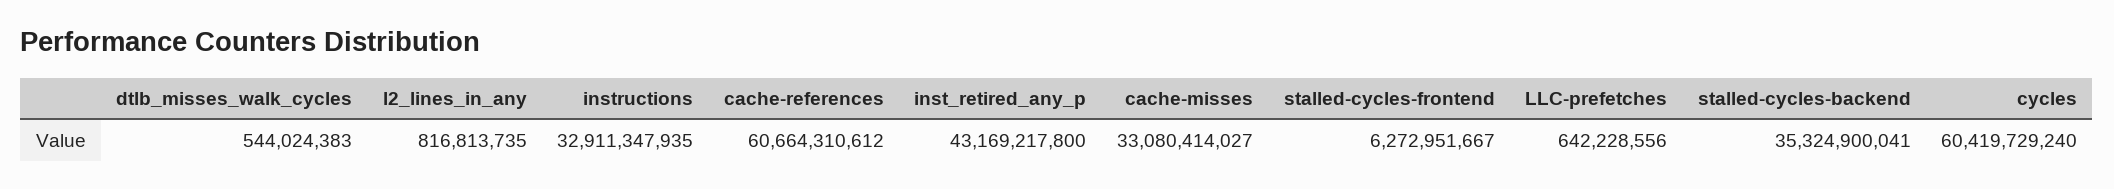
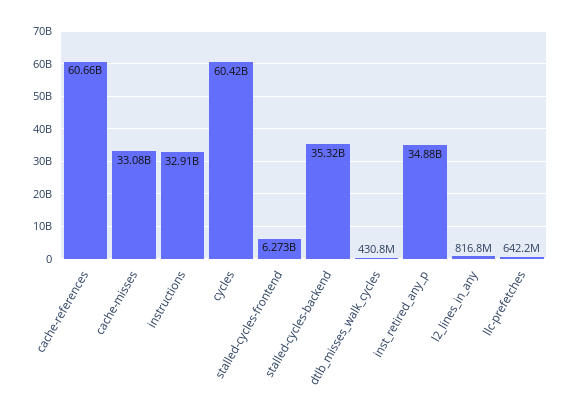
dtlb_misses_walk_cycles: 544024383 -> 430800000
inst_retired_any_p: 43169217800 -> 34880000000

